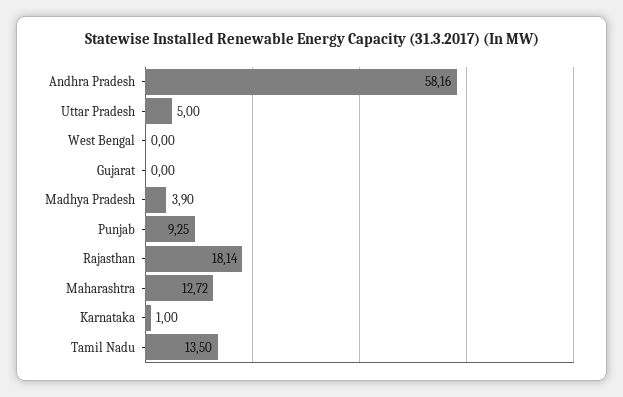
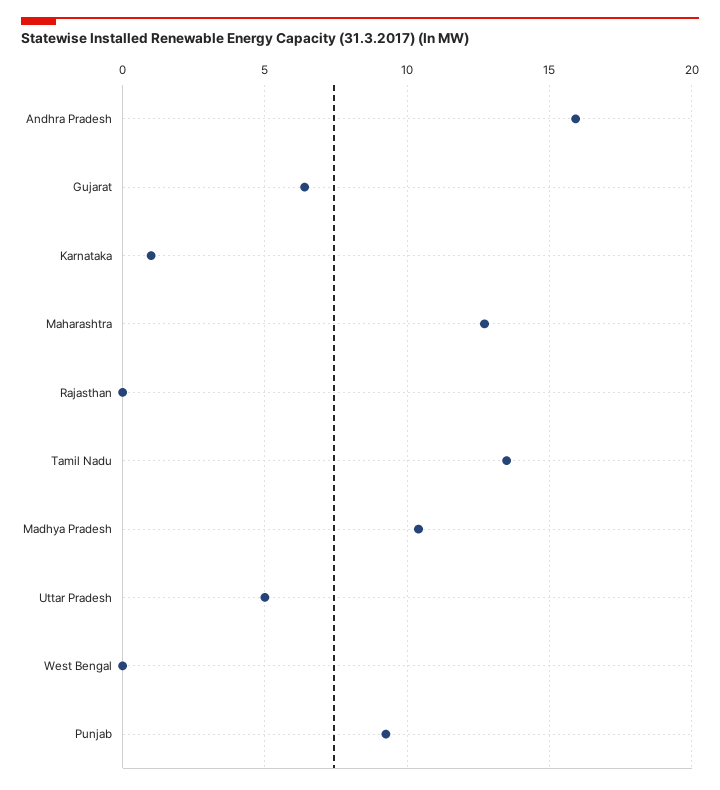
Andhra Pradesh: 58.16 -> 16
Gujarat: 0 -> 6.5
Madhya Pradesh: 3.9 -> 10.5
Rajasthan: 18.14 -> 0

